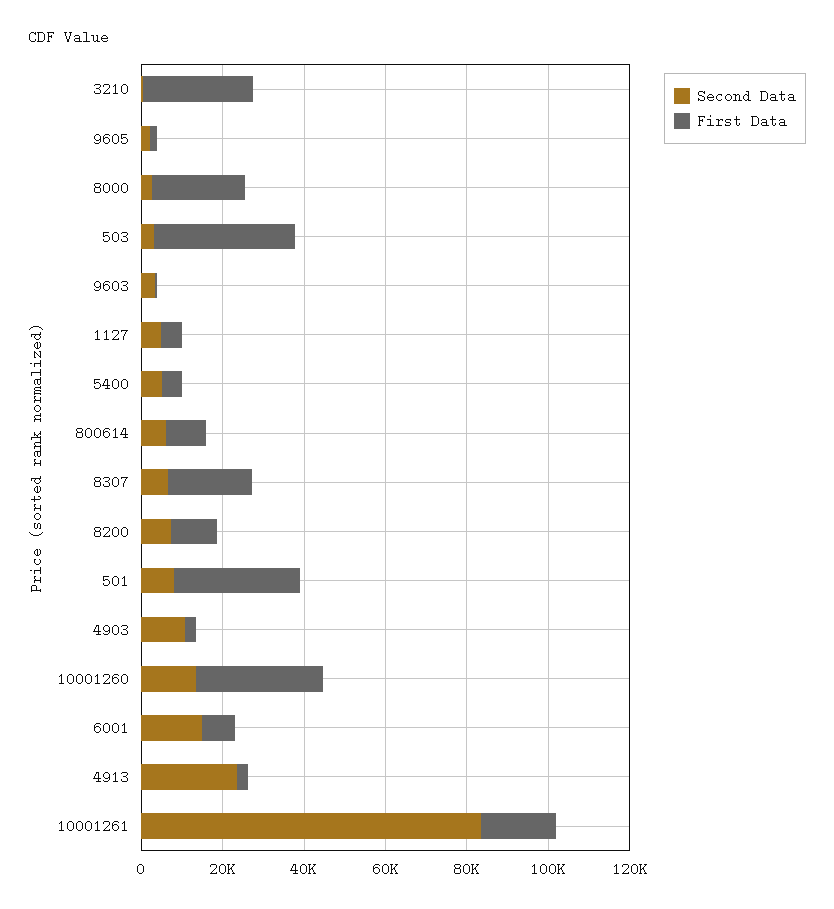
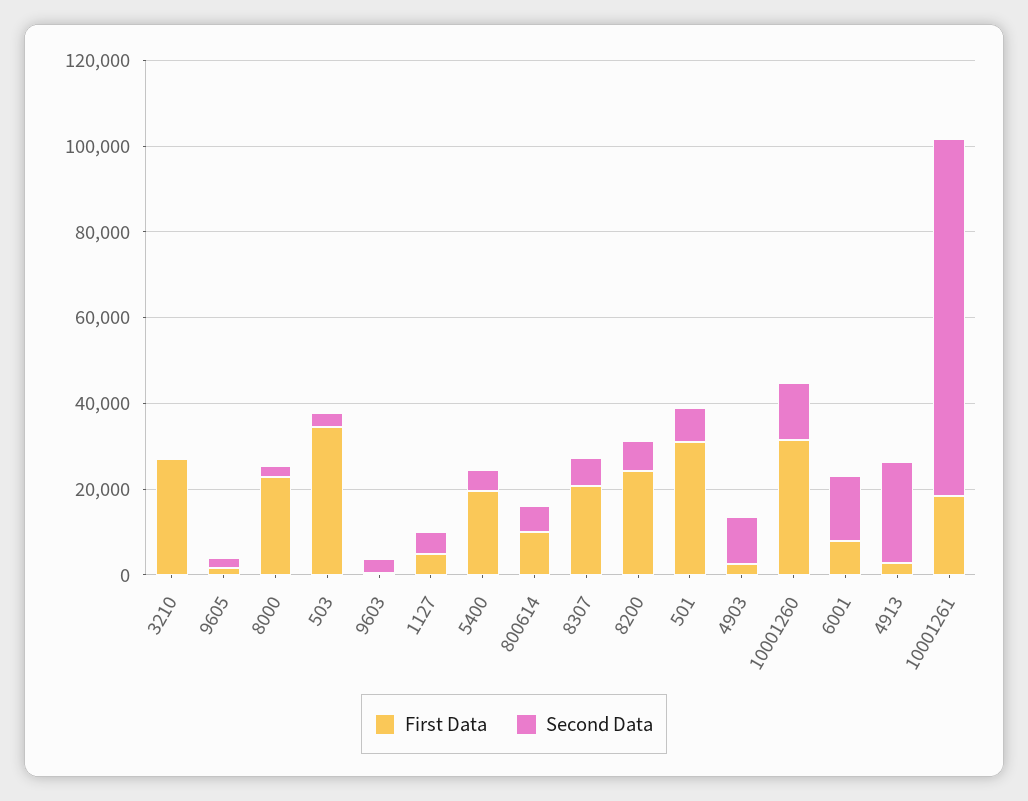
First Data, 5400: 5000 -> 20000
First Data, 8200: 10000 -> 25000

